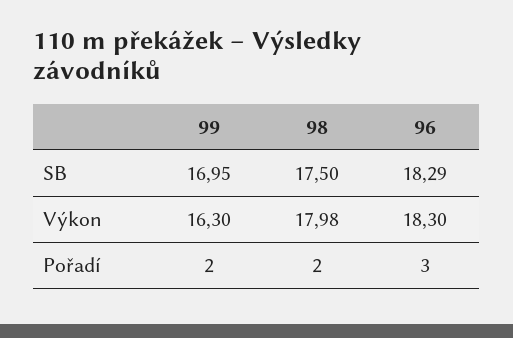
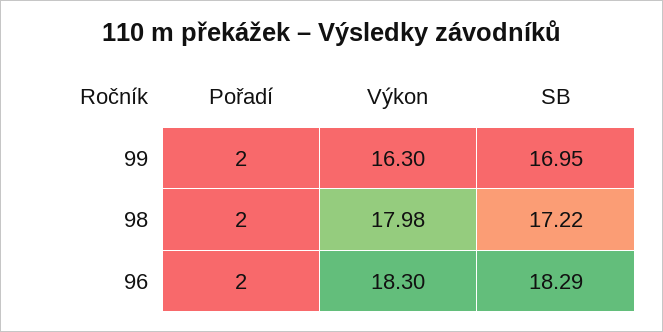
98, SB: 17.5 -> 17.22
96, Pořadí: 3 -> 2

